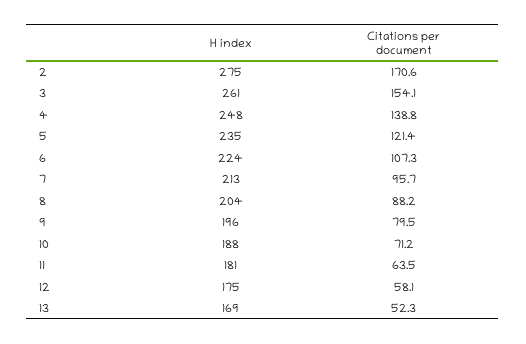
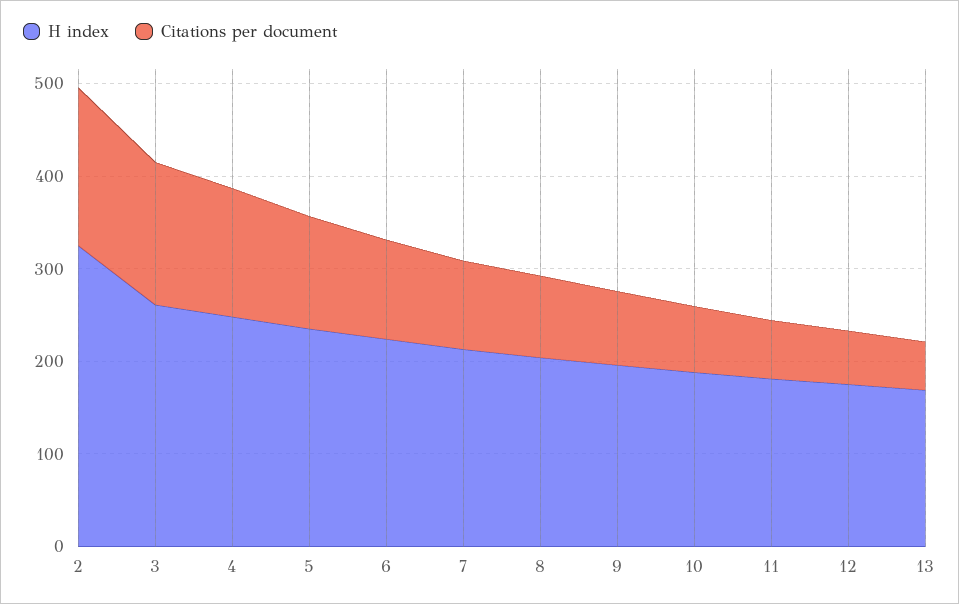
H index, 2: 275 -> 320

